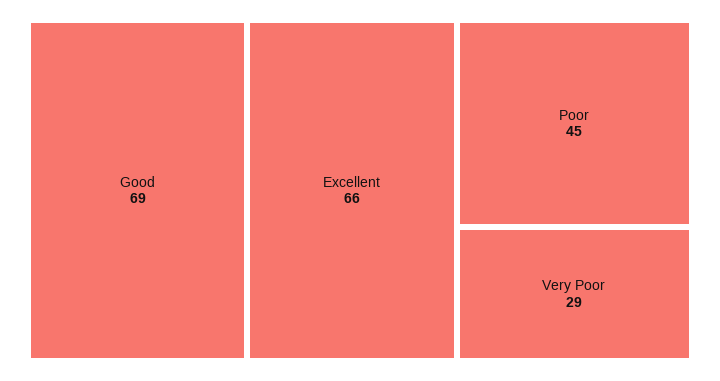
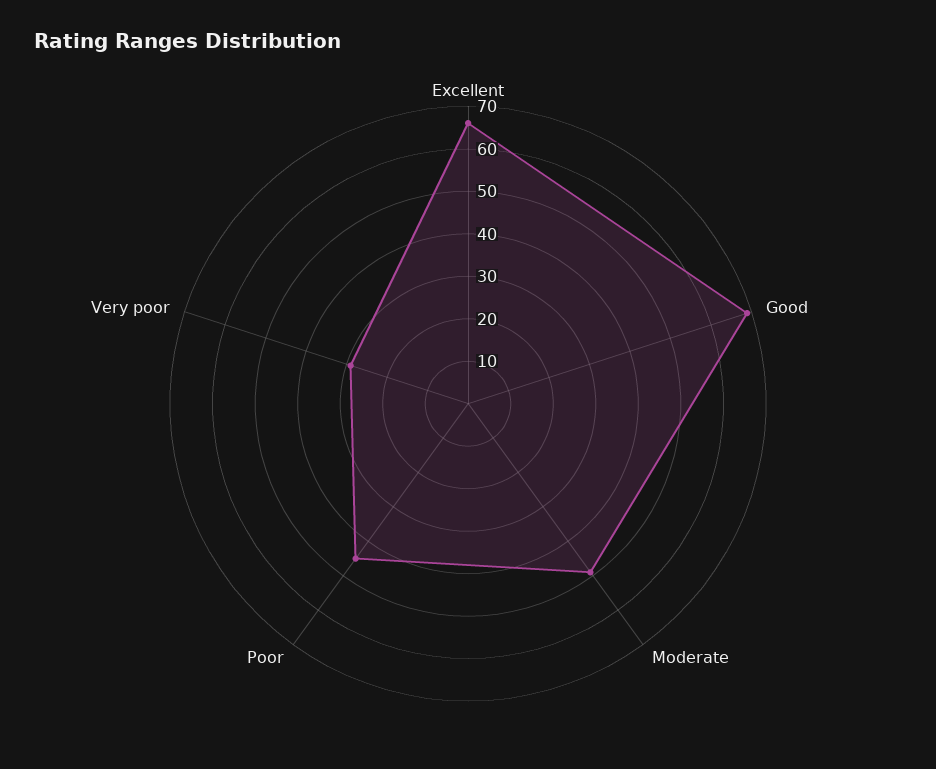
Moderate: none -> 50

